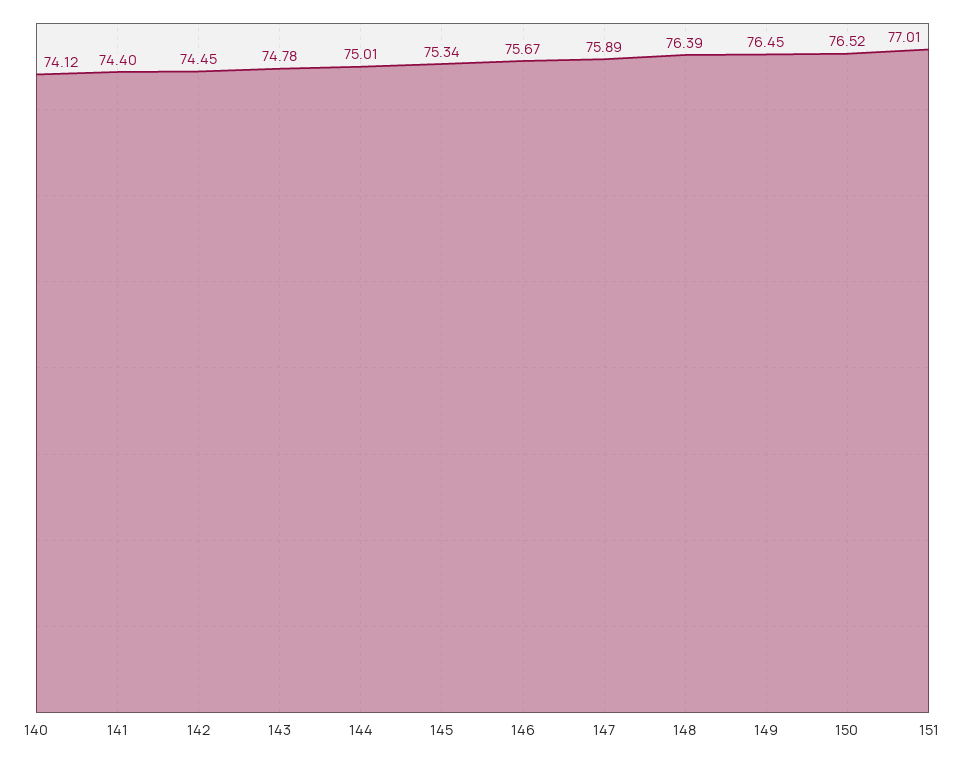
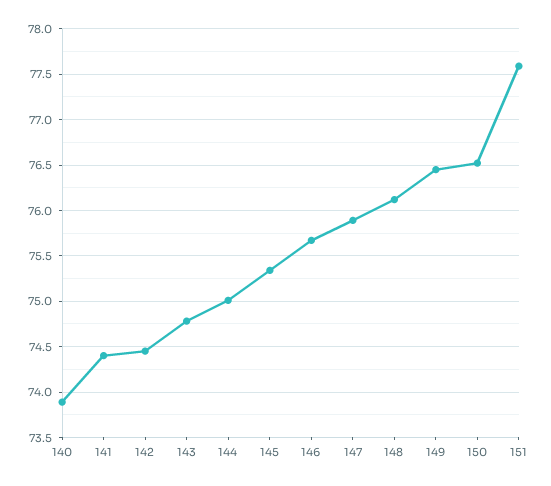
140: 74.12 -> 73.9
148: 76.39 -> 76.1
151: 77.01 -> 77.6

